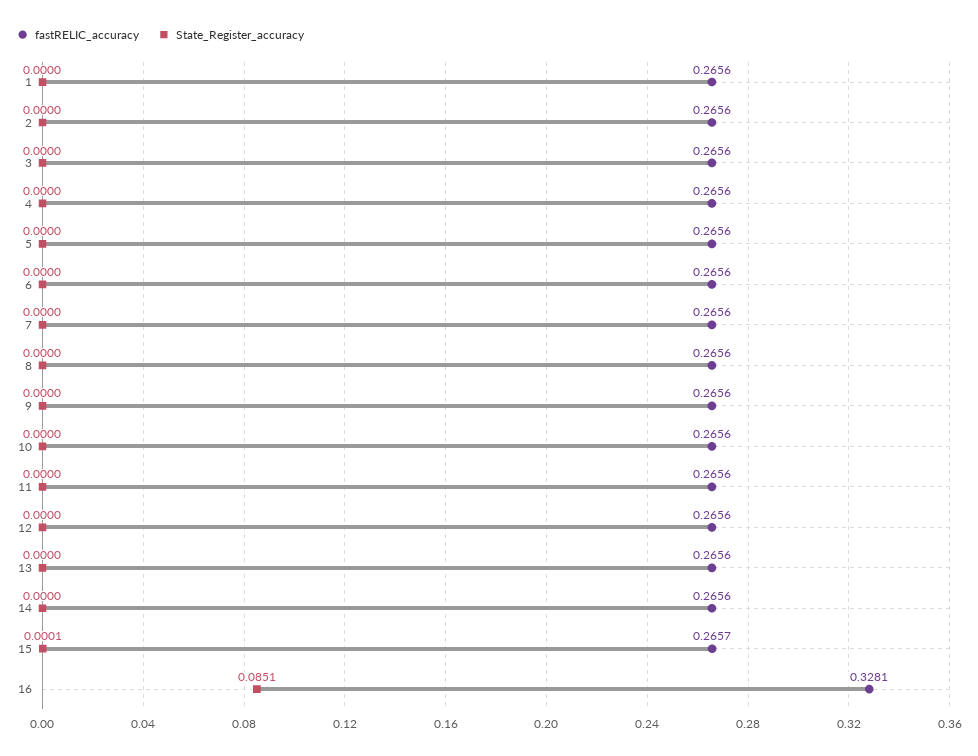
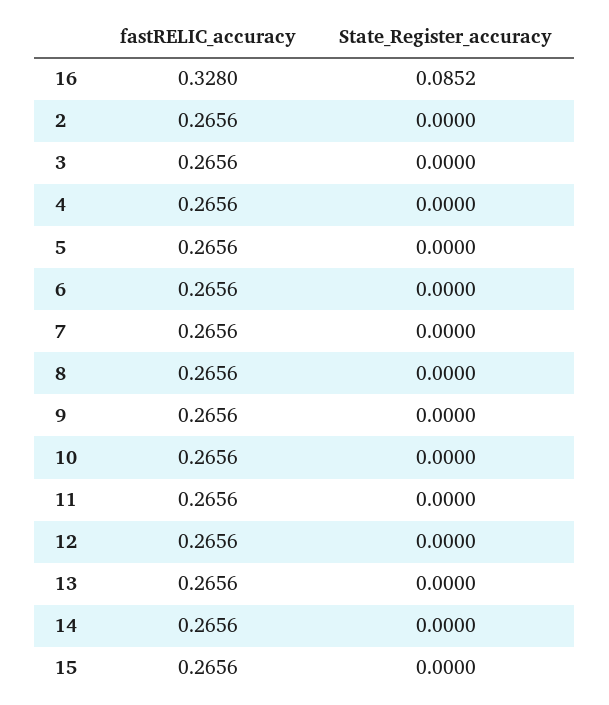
fastRELIC_accuracy, 1: 0.2656 -> none
State_Register_accuracy, 1: 0 -> none
fastRELIC_accuracy, 15: 0.2657 -> 0.2656
State_Register_accuracy, 15: 0.0001 -> 0
fastRELIC_accuracy, 16: 0.3281 -> 0.328
State_Register_accuracy, 16: 0.0851 -> 0.0852

